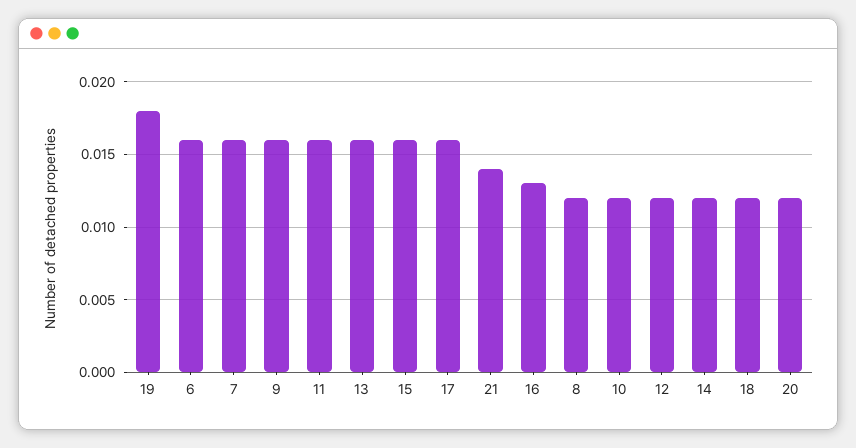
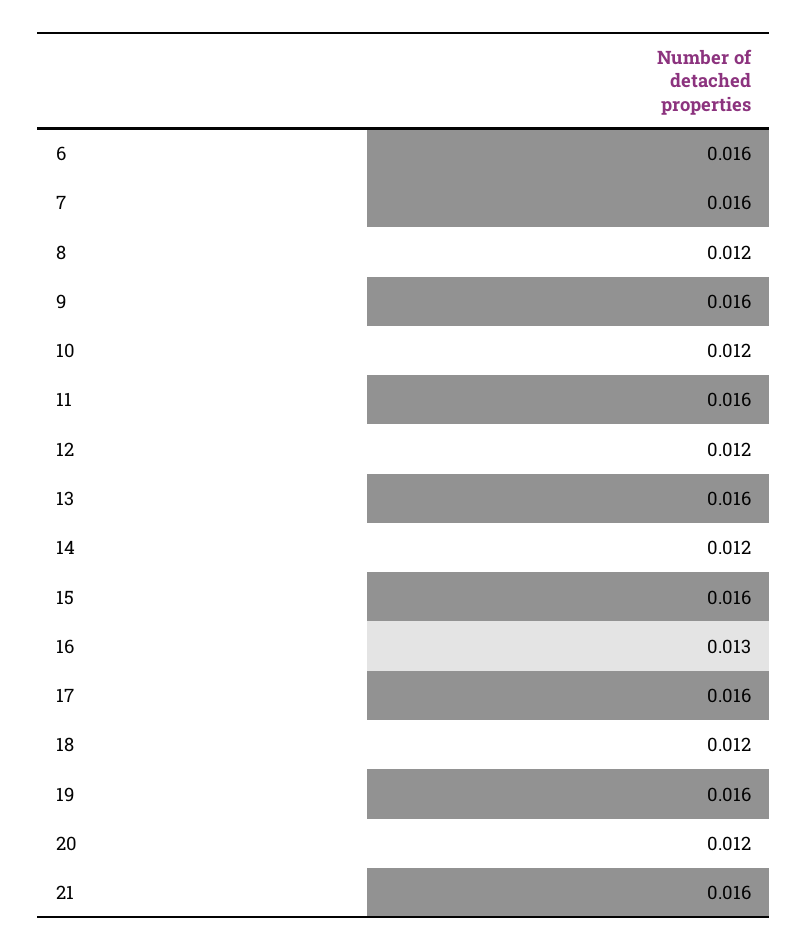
19: 0.018 -> 0.016
21: 0.014 -> 0.016

